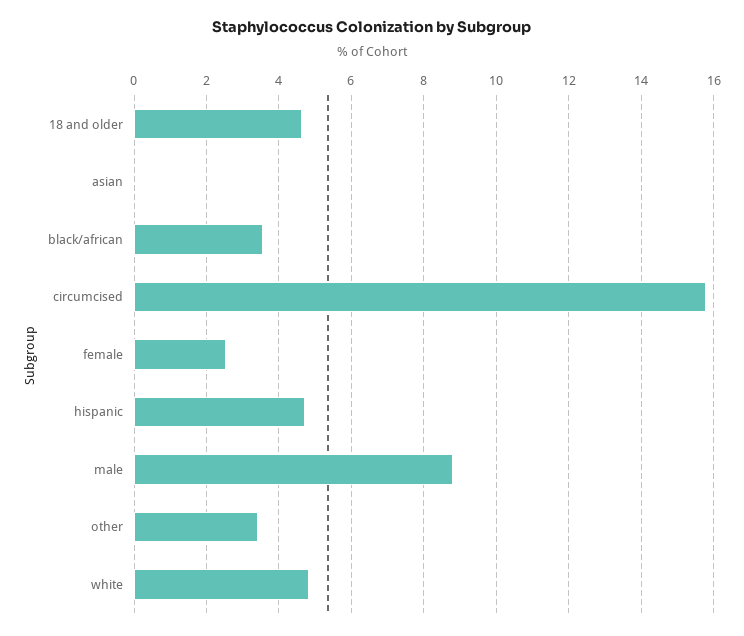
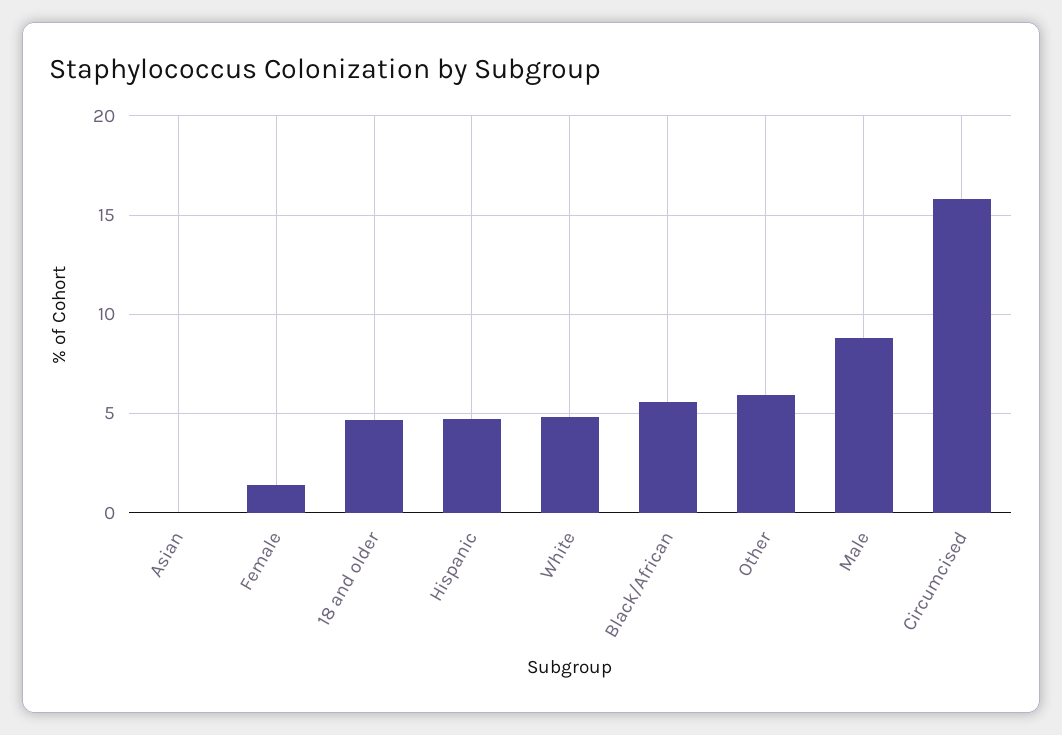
black/african: 3.6 -> 5.5
female: 2.6 -> 1.5
other: 3.4 -> 6

